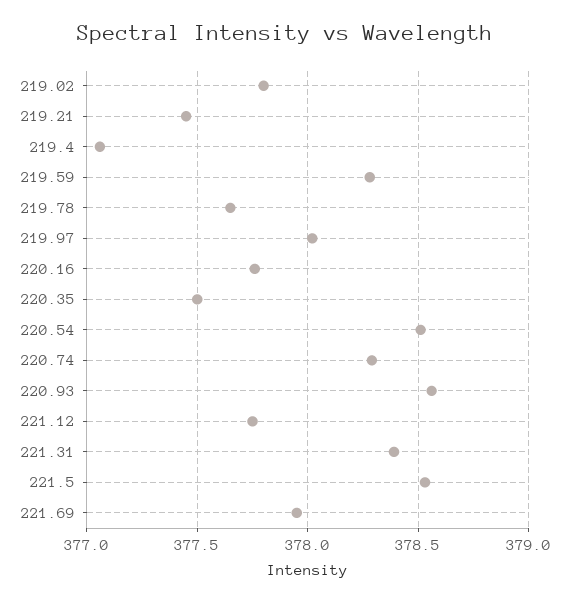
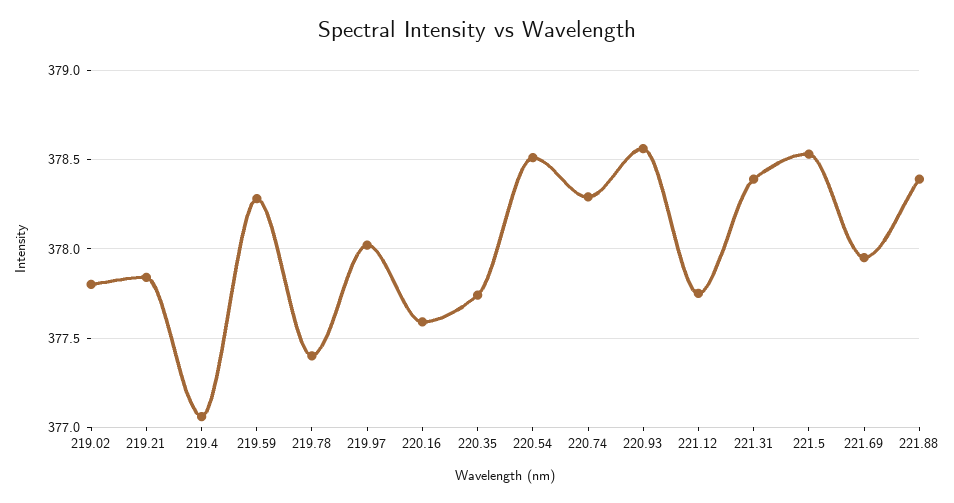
219.21: 377.45 -> 377.85
219.78: 377.65 -> 377.4
220.16: 377.75 -> 377.6
220.35: 377.5 -> 377.75
221.88: none -> 378.4

